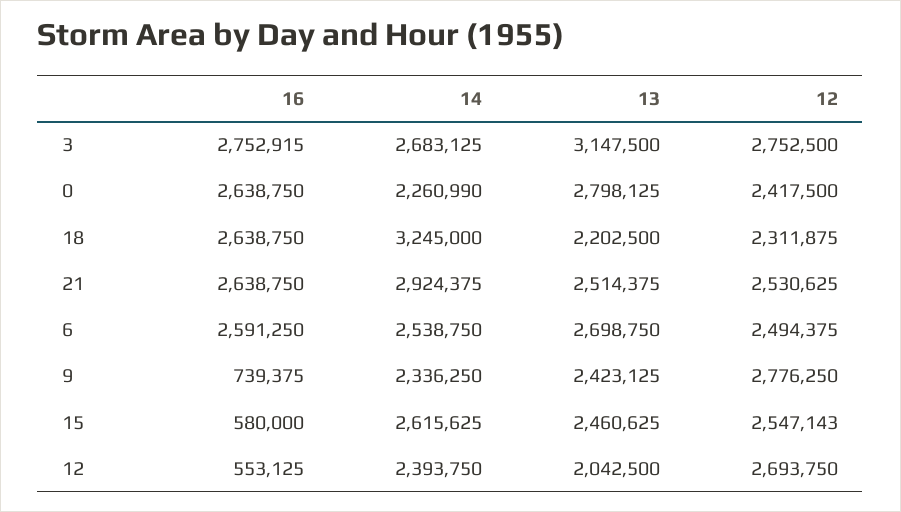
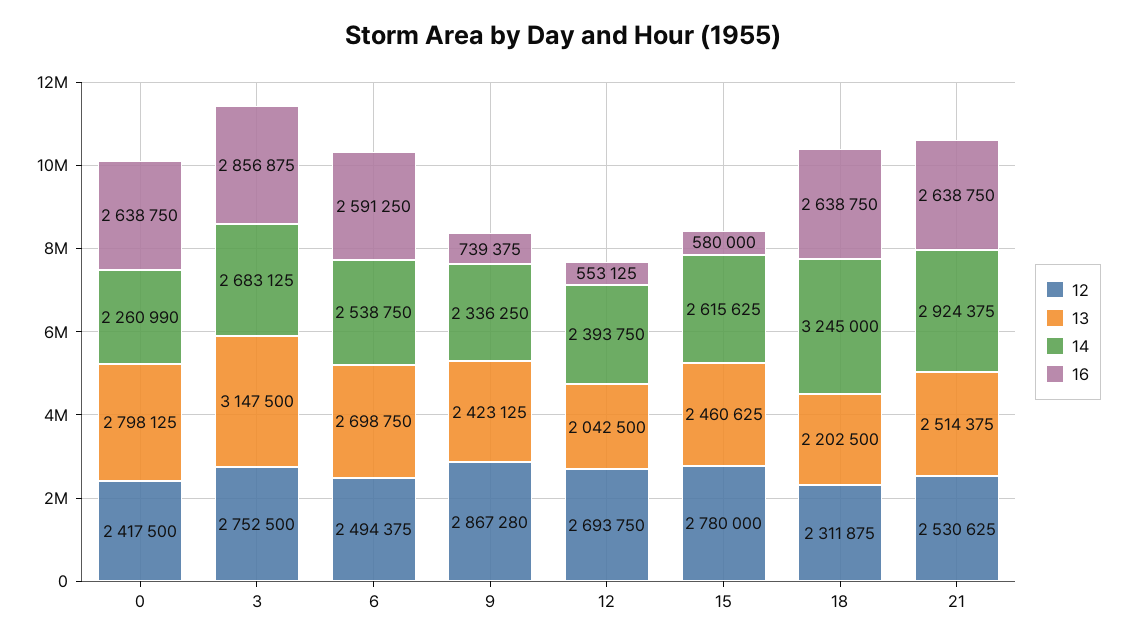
16, 3: 2752915 -> 2856875
12, 9: 2776250 -> 2867280
12, 15: 2547143 -> 2780000

